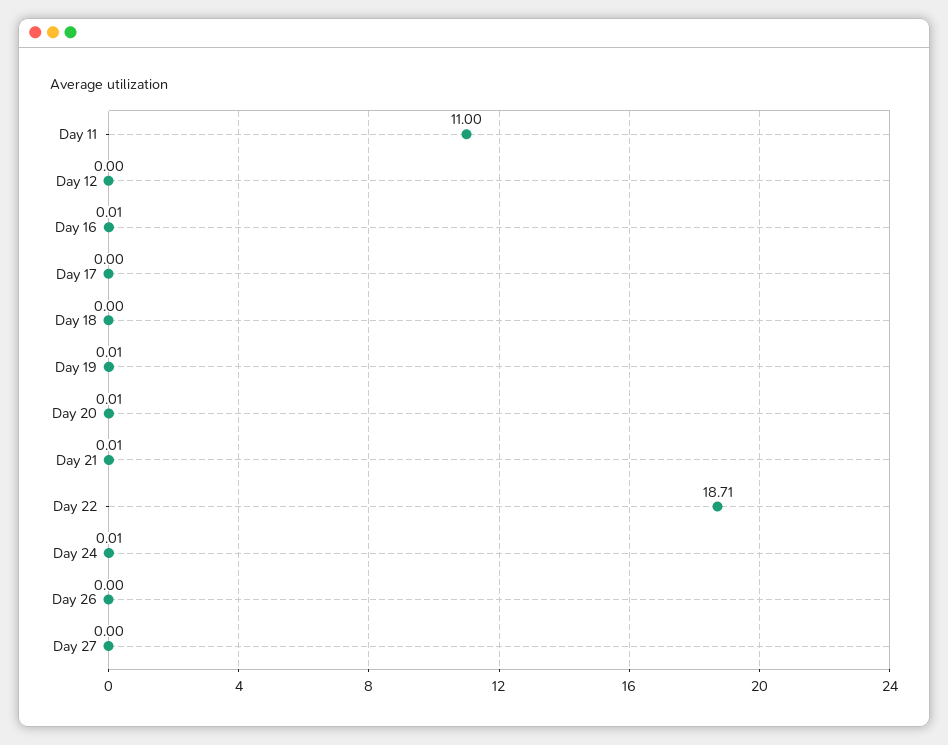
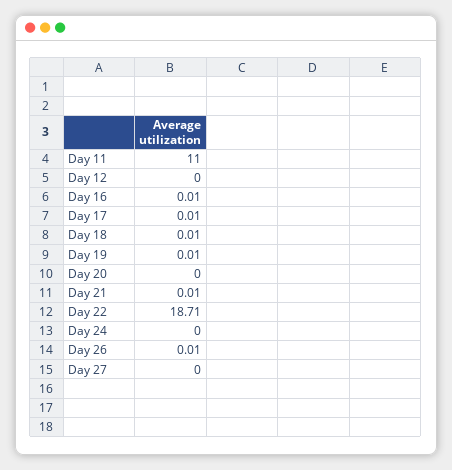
Day 17: 0 -> 0.01
Day 18: 0 -> 0.01
Day 20: 0.01 -> 0
Day 24: 0.01 -> 0
Day 26: 0 -> 0.01

